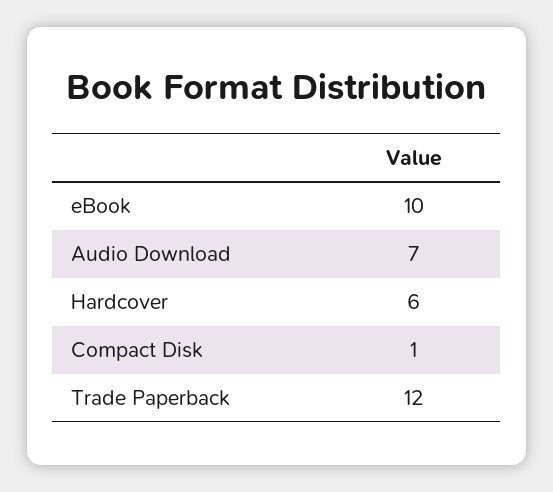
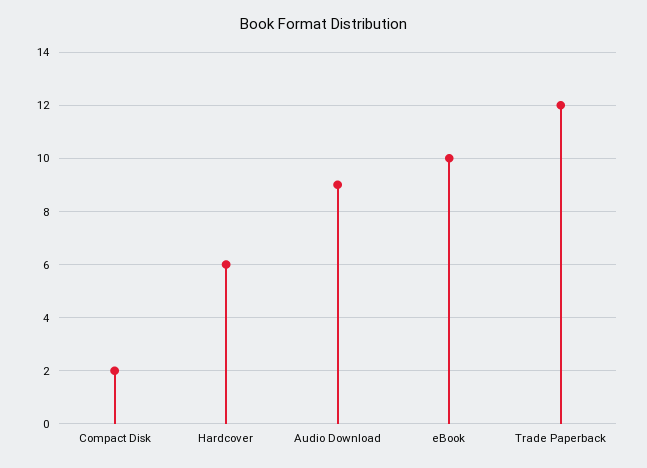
Audio Download: 7 -> 9
Compact Disk: 1 -> 2

